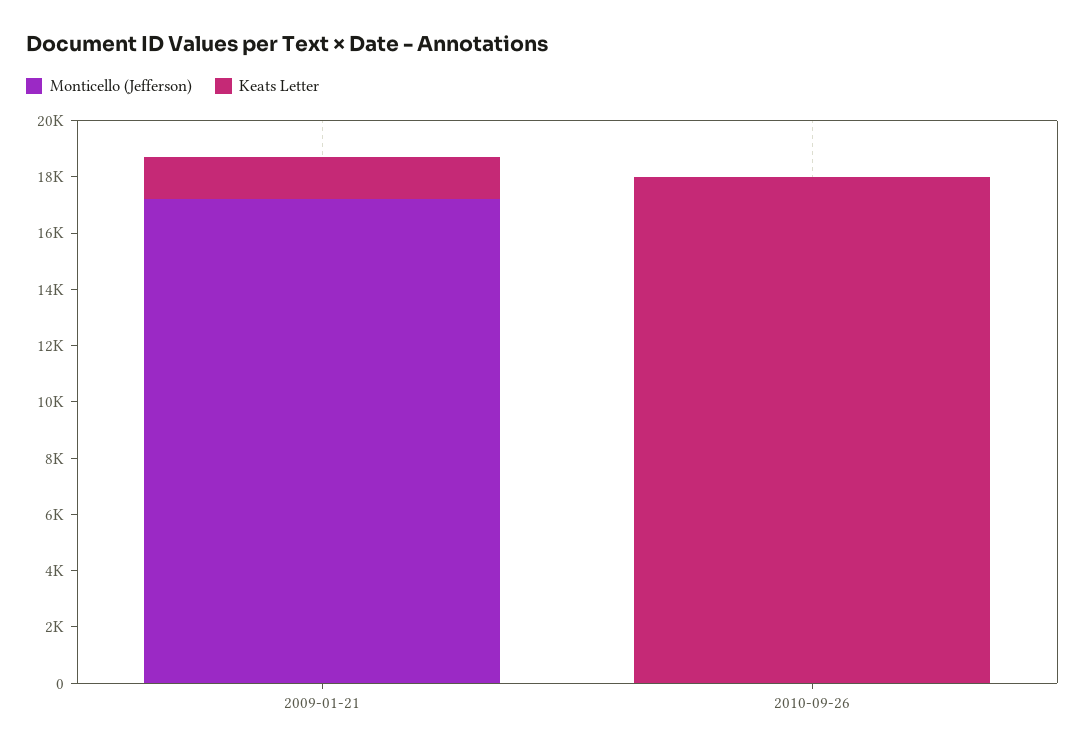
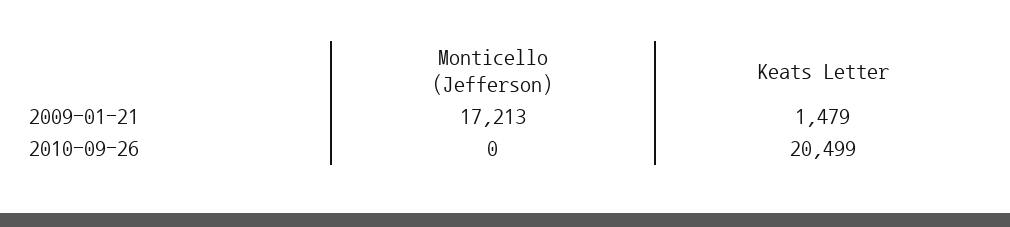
Keats Letter, 2010-09-26: 18000 -> 20499

